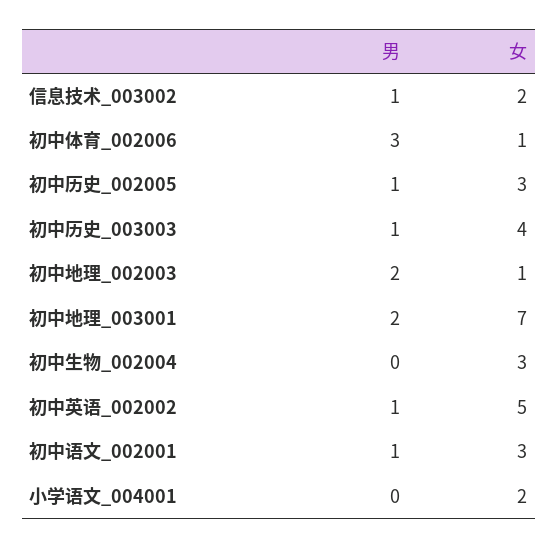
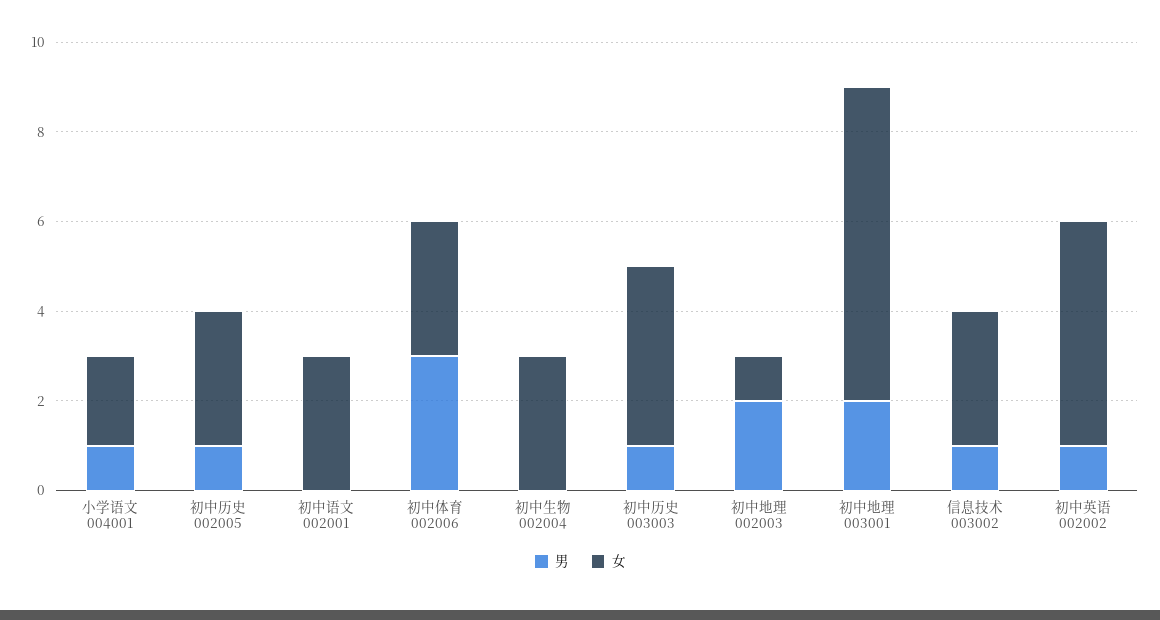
女, 信息技术_003002: 2 -> 3
女, 初中体育_002006: 1 -> 3
男, 初中语文_002001: 1 -> 0
男, 小学语文_004001: 0 -> 1

